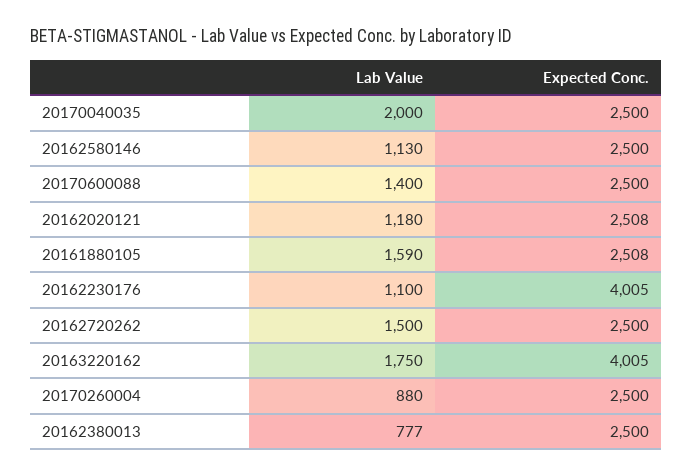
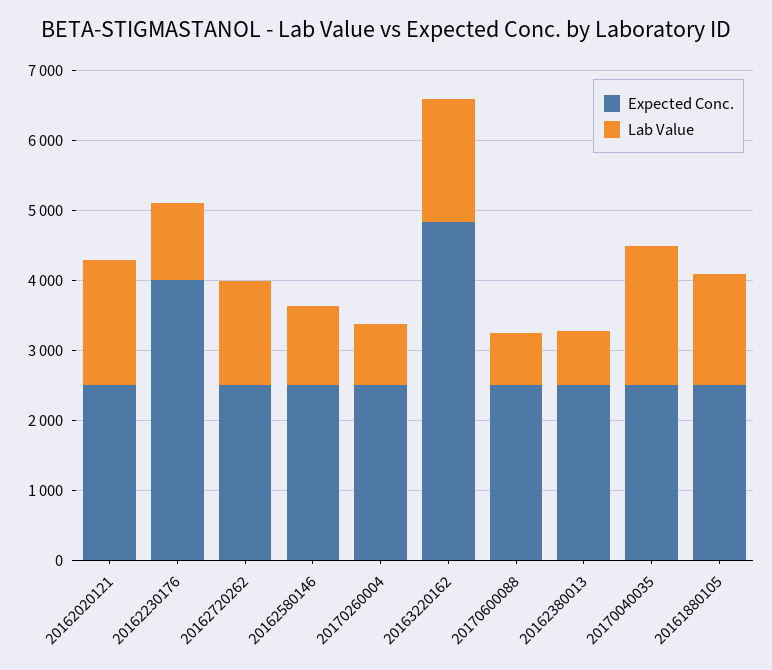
Lab Value, 20170600088: 1400 -> 800
Lab Value, 20162020121: 1180 -> 1800
Expected Conc., 20163220162: 4005 -> 4800

